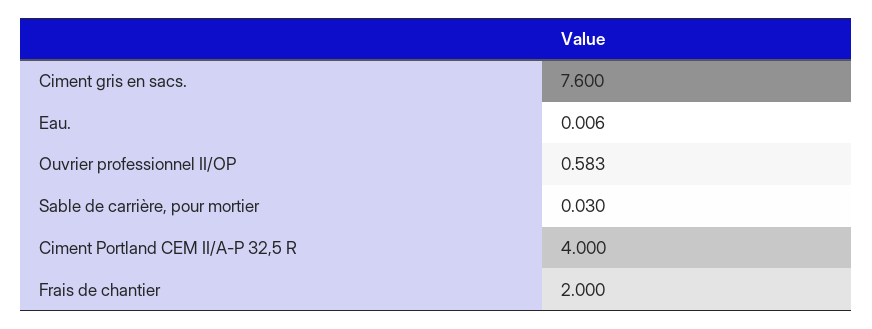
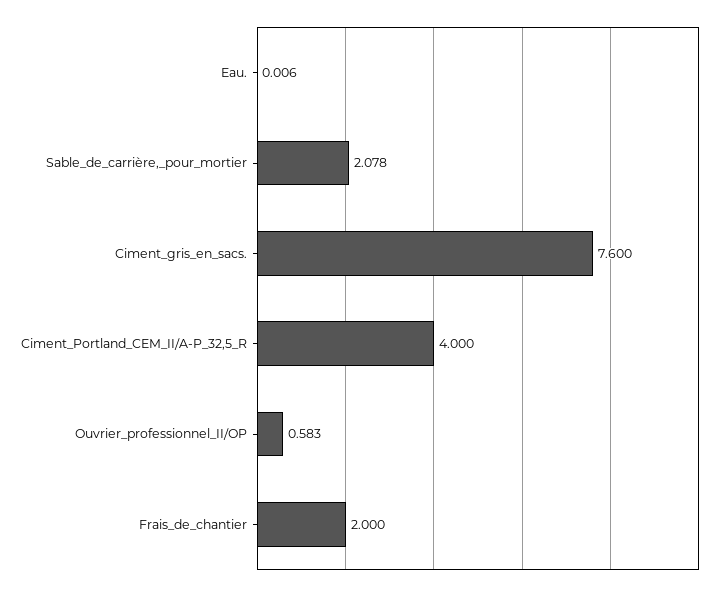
Sable de carrière, pour mortier: 0.03 -> 2.078

